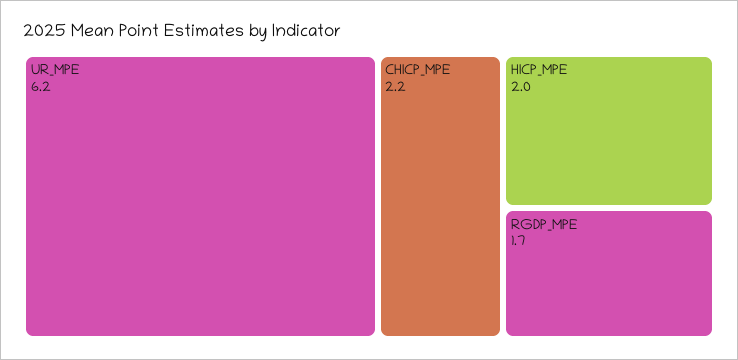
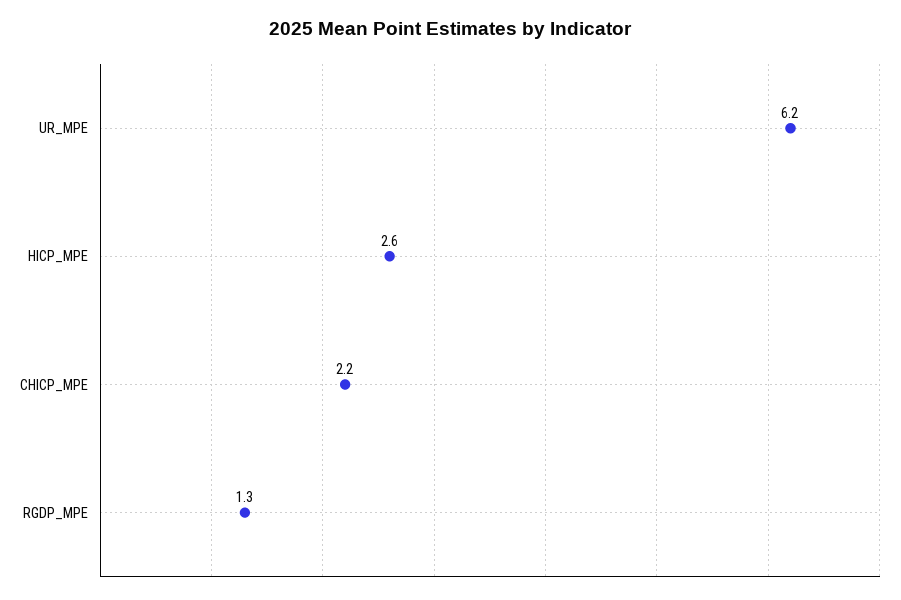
HICP_MPE: 2 -> 2.6
RGDP_MPE: 1.7 -> 1.3

